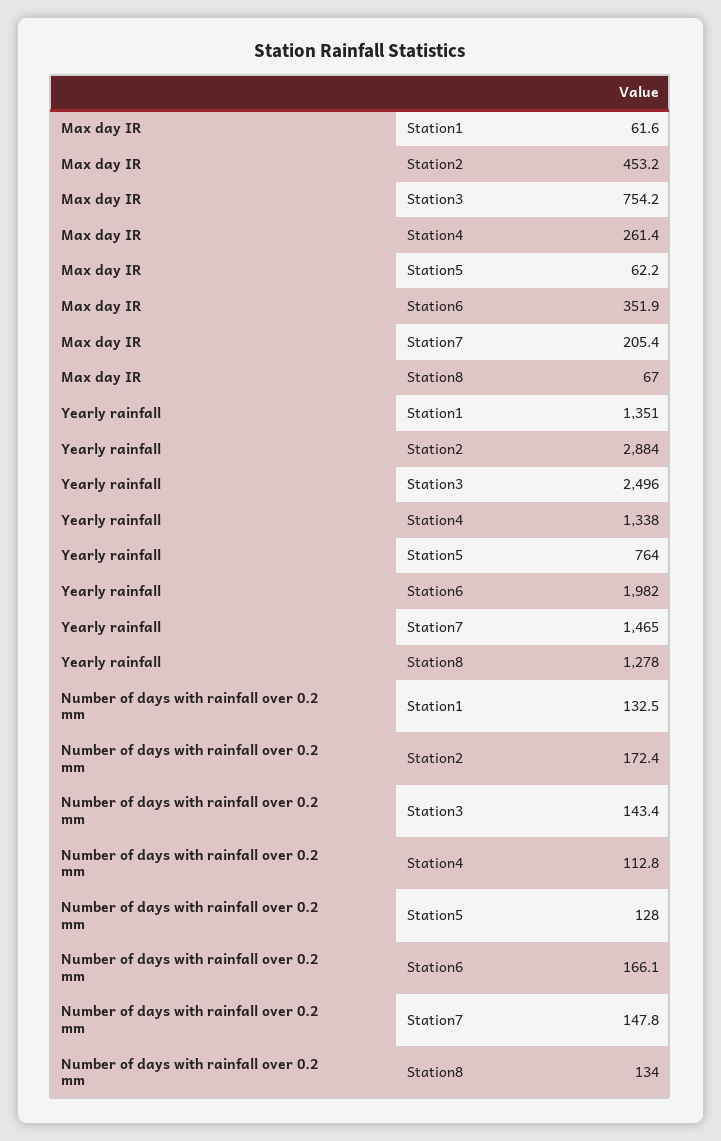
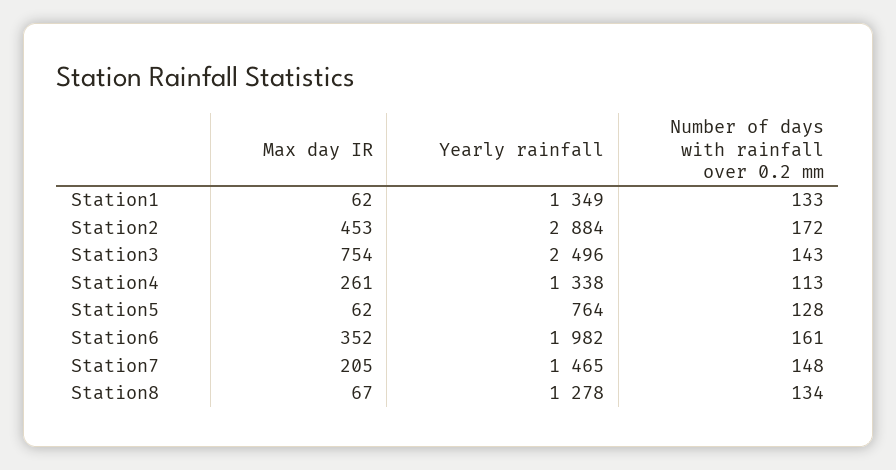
Yearly rainfall, Station1: 1351 -> 1349
Number of days with rainfall over 0.2 mm, Station6: 166.1 -> 161

